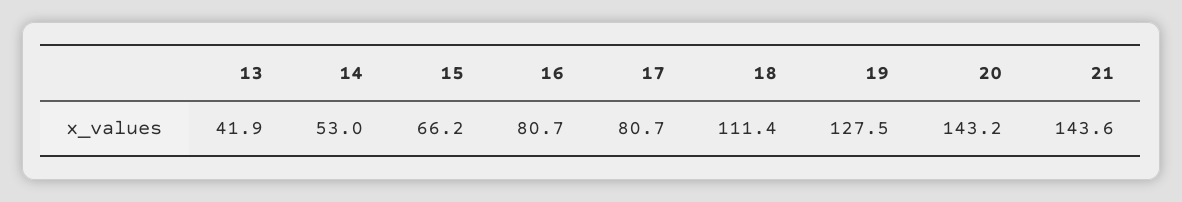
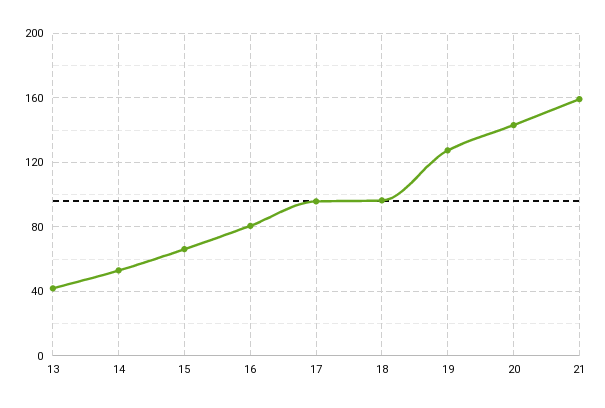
17: 80.7 -> 95
18: 111.4 -> 95
21: 143.6 -> 160

